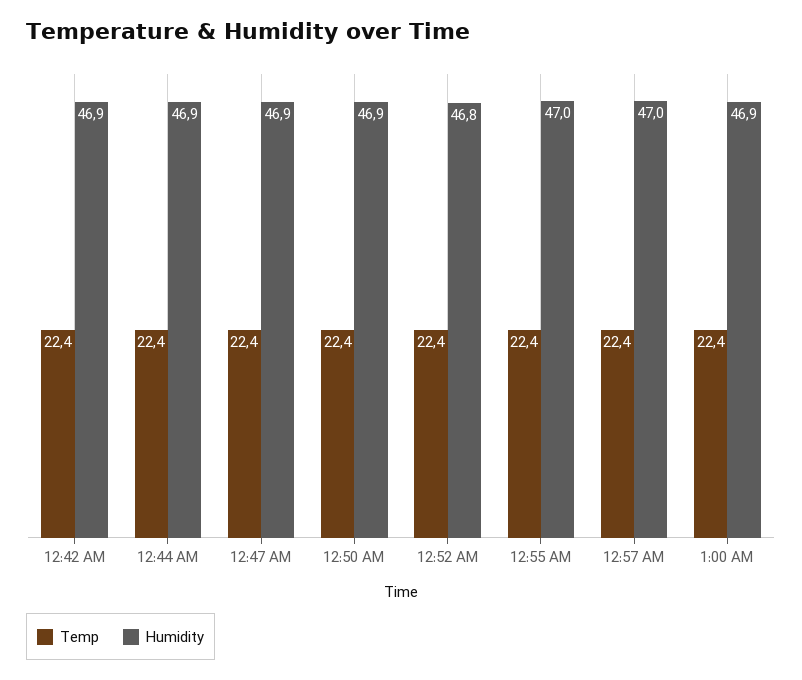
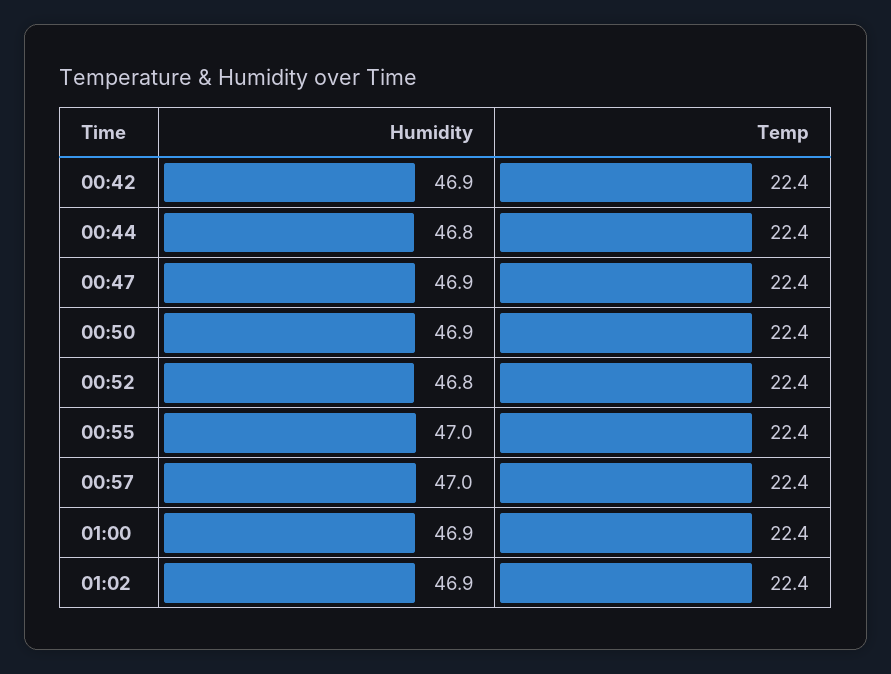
Humidity, 12:44 AM: 46.9 -> 46.8
Humidity, 01:02: none -> 46.9
Temp, 01:02: none -> 22.4

